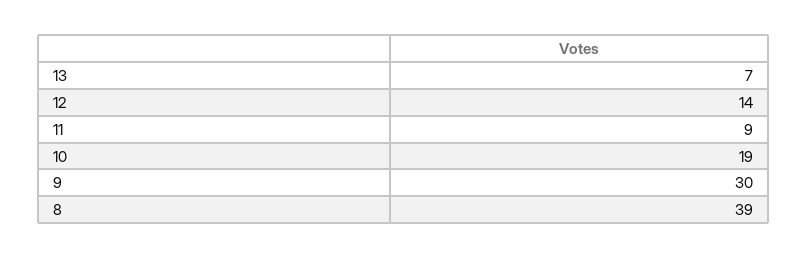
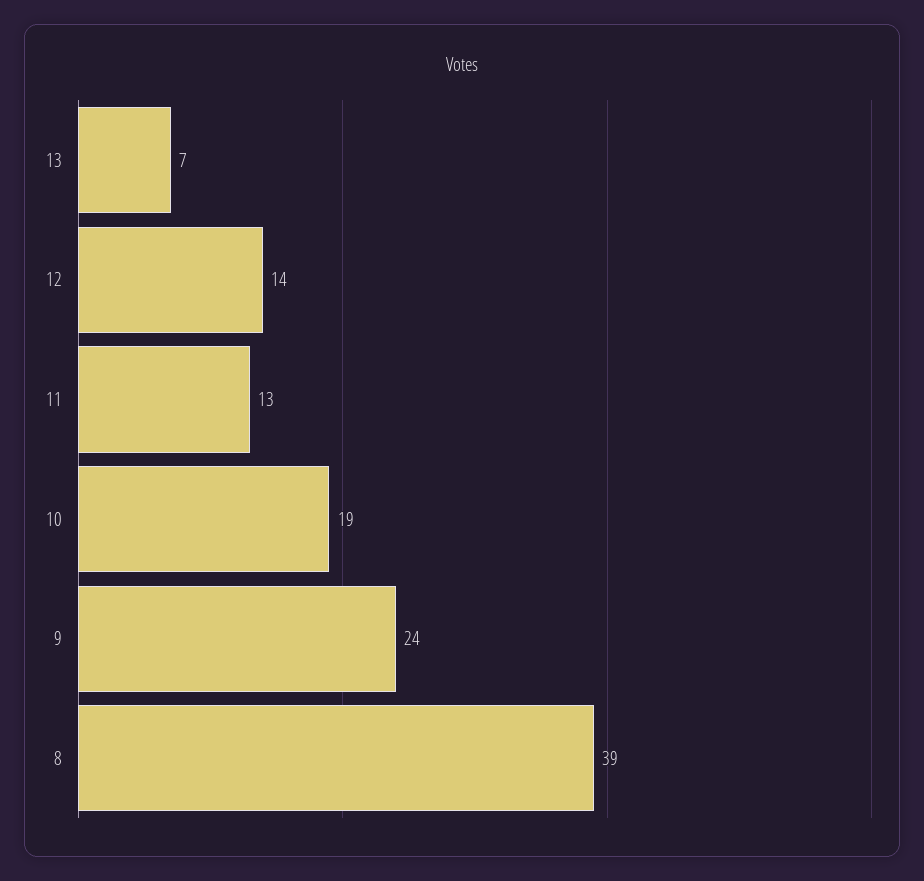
11: 9 -> 13
9: 30 -> 24

